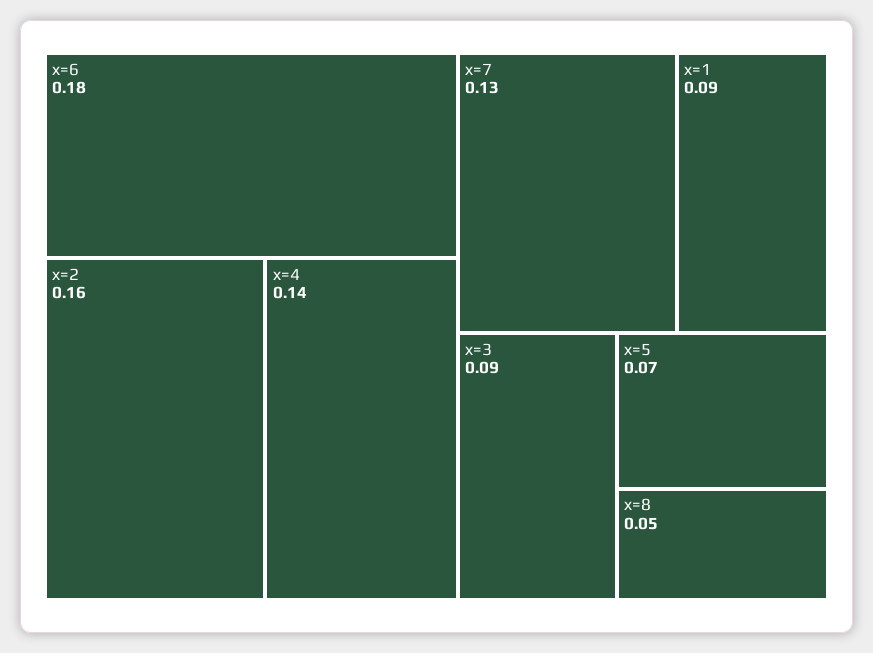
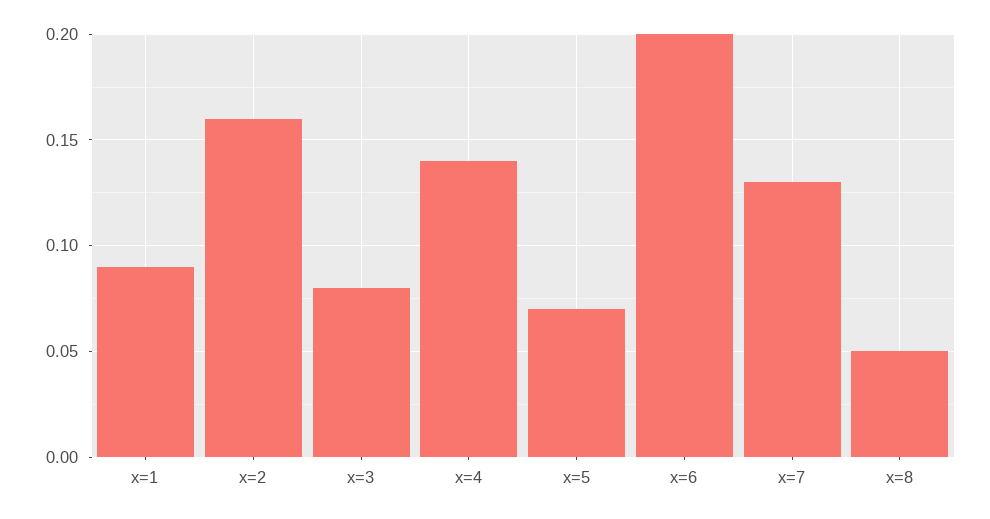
x=6: 0.18 -> 0.2
x=3: 0.09 -> 0.08

